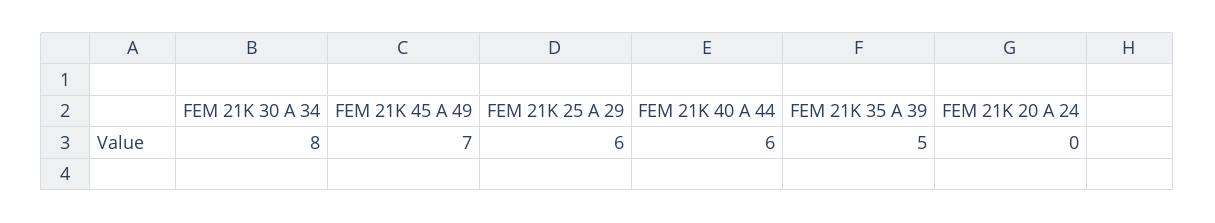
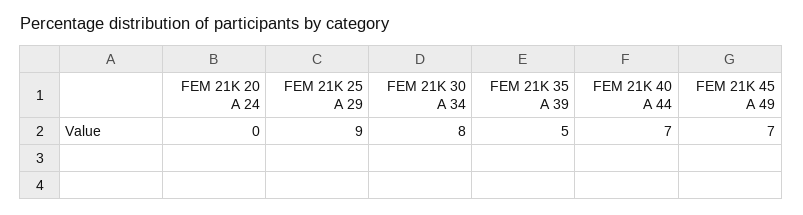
FEM 21K 25 A 29: 6 -> 9
FEM 21K 40 A 44: 6 -> 7

